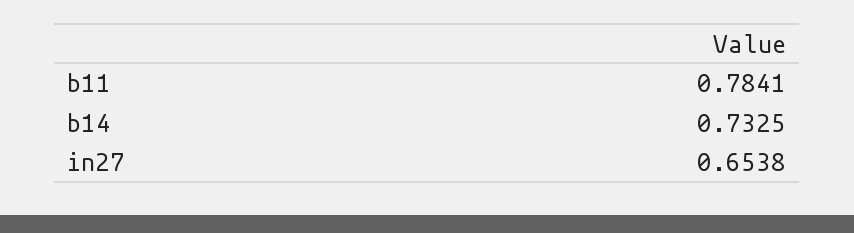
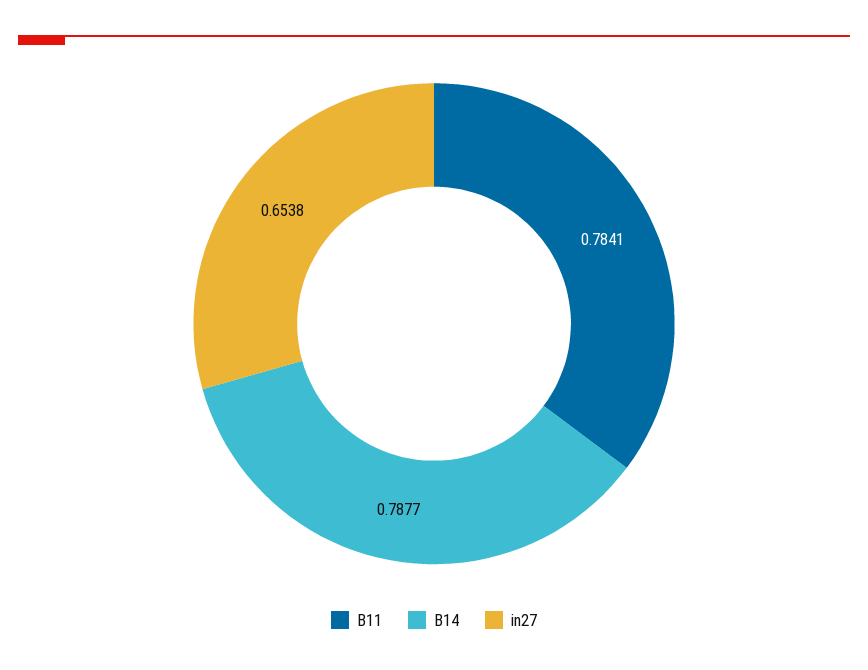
b14: 0.7325 -> 0.7877

